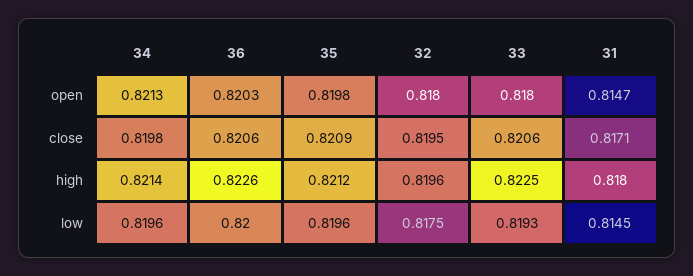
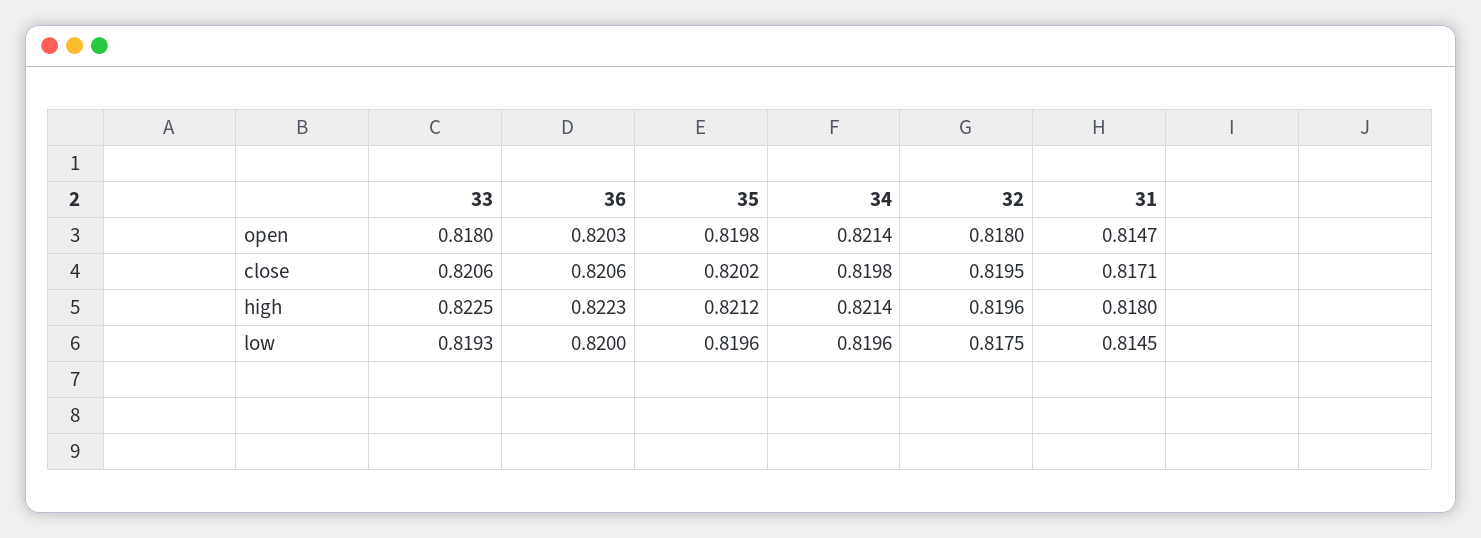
34, open: 0.8213 -> 0.8214
35, close: 0.8209 -> 0.8202
36, high: 0.8226 -> 0.8223

